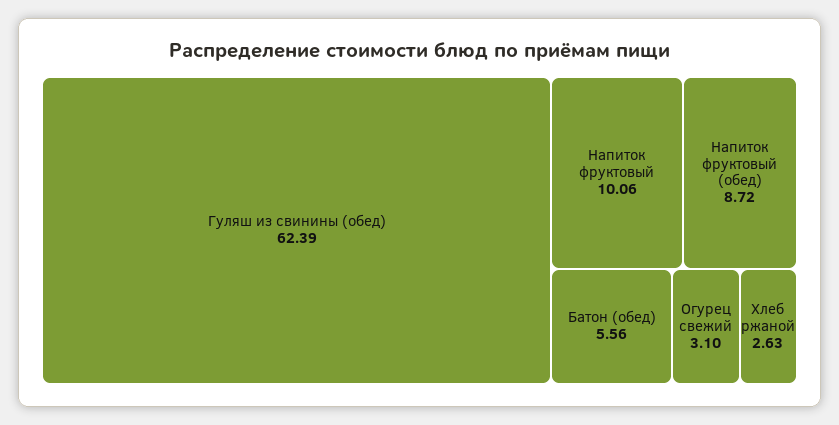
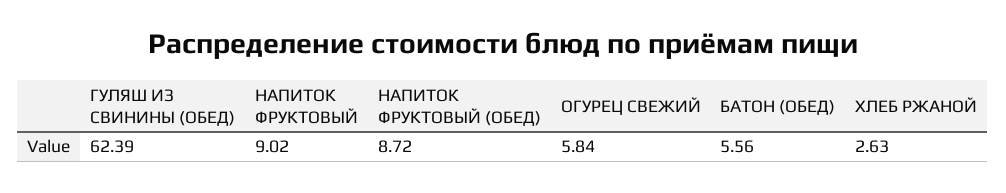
Напиток фруктовый: 10.06 -> 9.02
Огурец свежий: 3.1 -> 5.84

